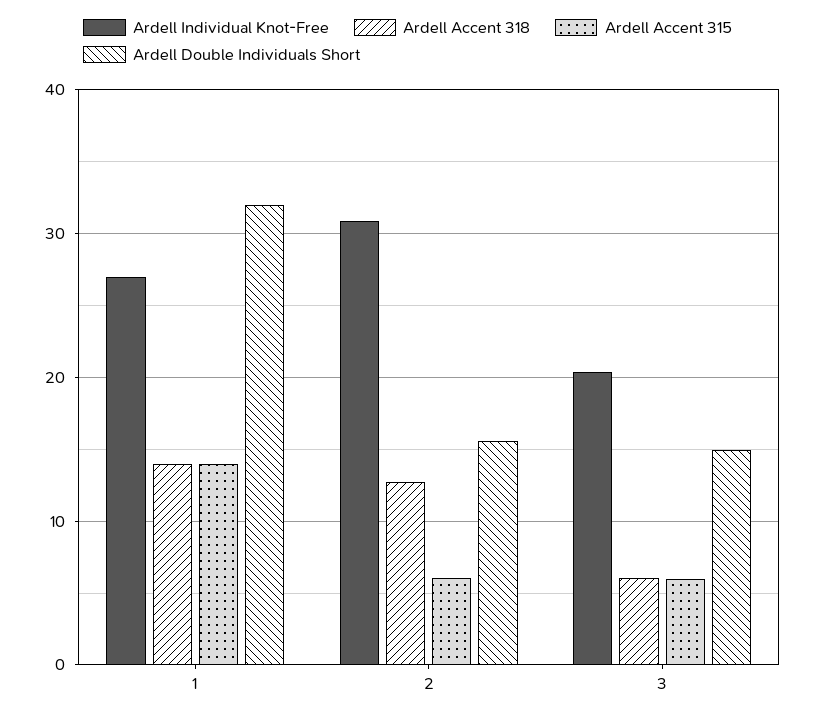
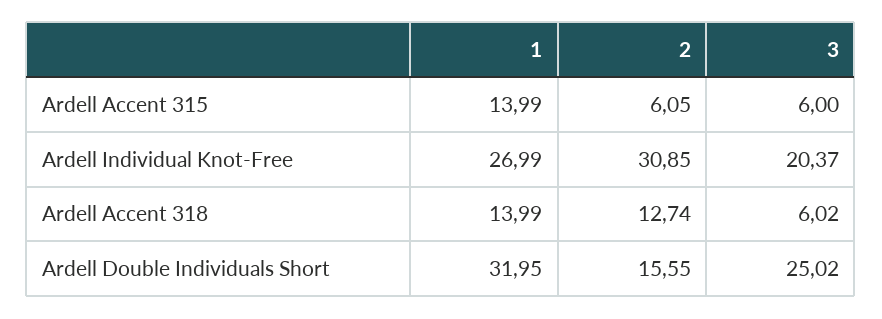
Ardell Double Individuals Short, 3: 15 -> 25.02

